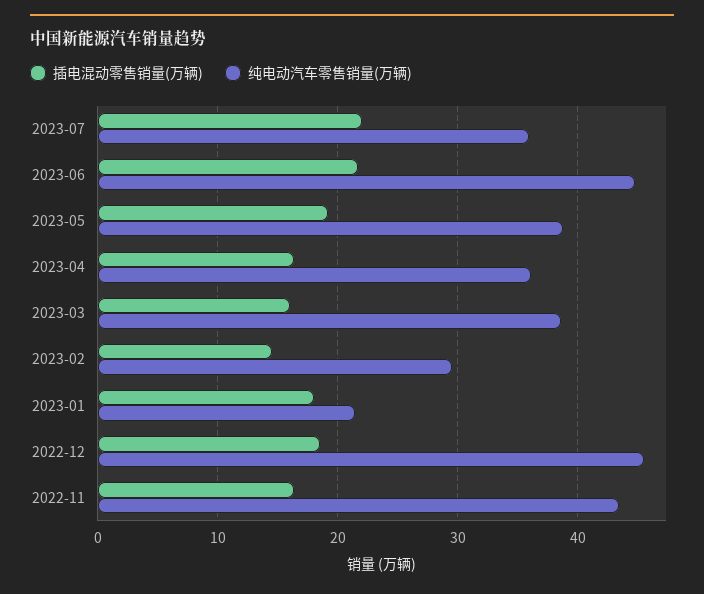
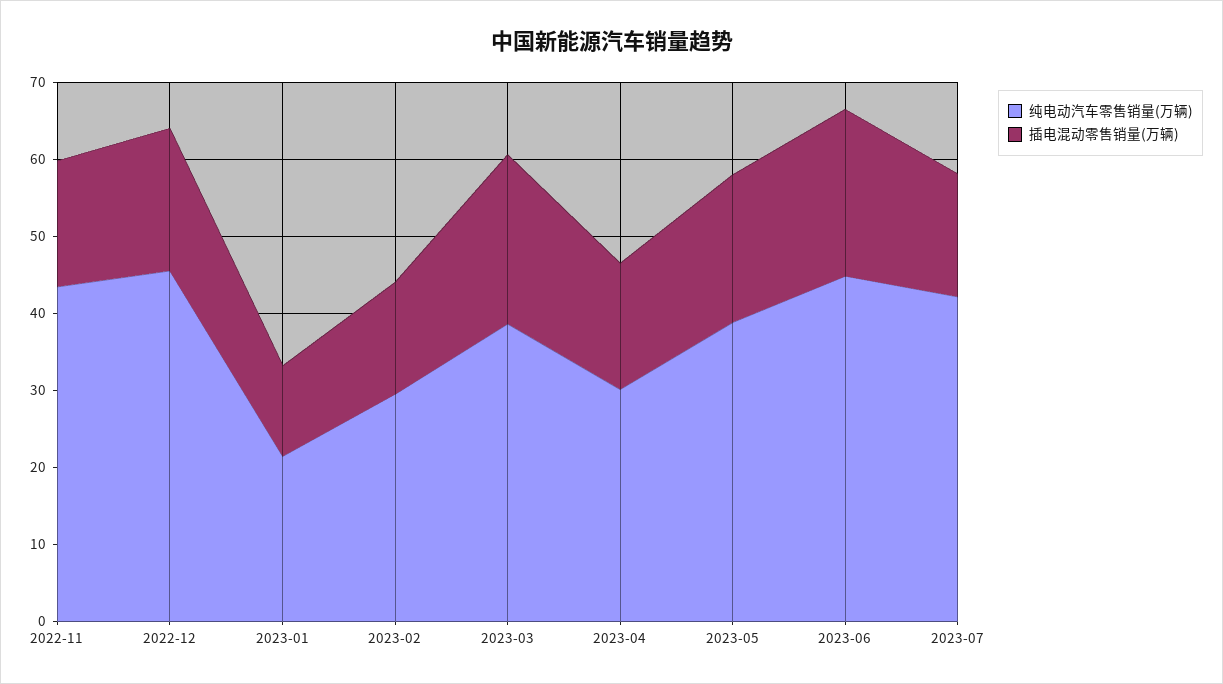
插电混动零售销量(万辆), 2023-07: 22 -> 16
纯电动汽车零售销量(万辆), 2023-07: 36 -> 42
纯电动汽车零售销量(万辆), 2023-04: 36 -> 30
插电混动零售销量(万辆), 2023-03: 16 -> 22
插电混动零售销量(万辆), 2023-01: 18 -> 12

